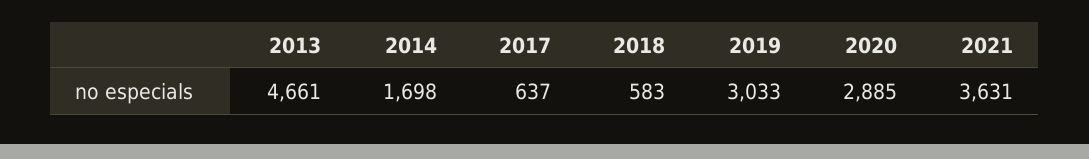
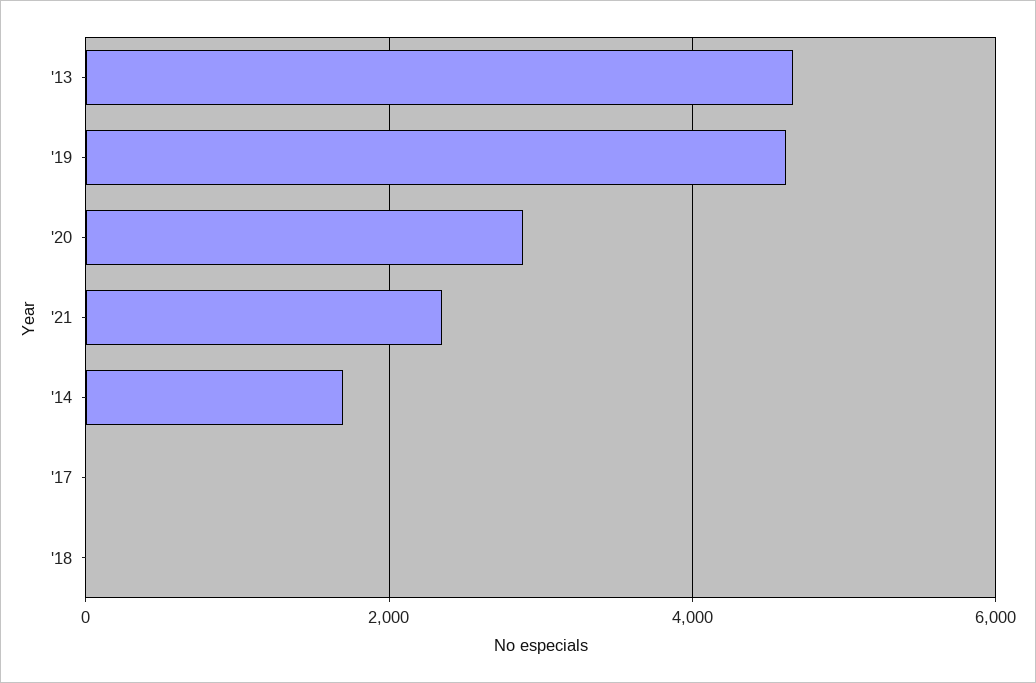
2017: 637 -> 0
2018: 583 -> 0
2019: 3033 -> 4600
2021: 3631 -> 2400

